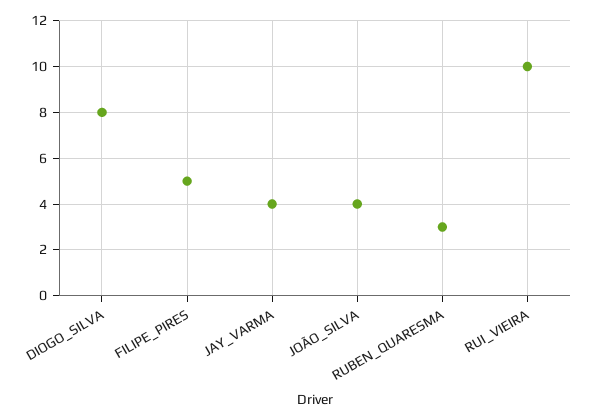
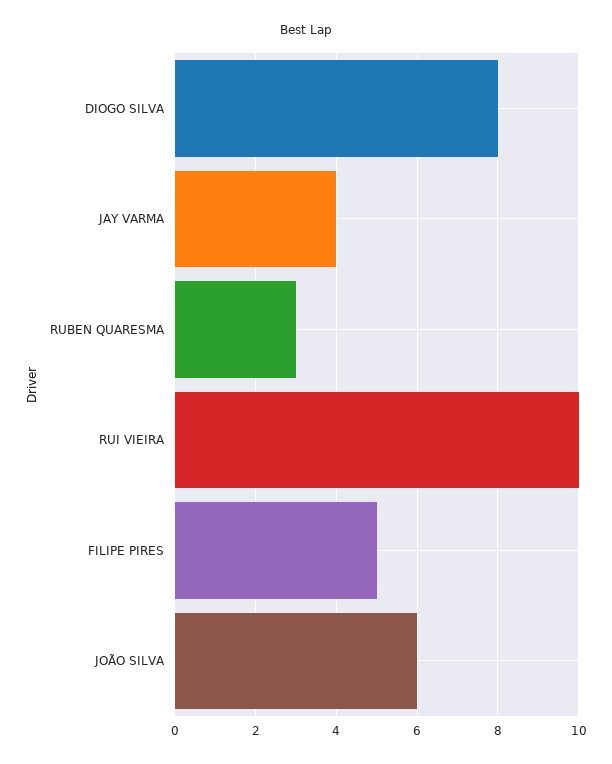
JOÃO_SILVA: 4 -> 6

